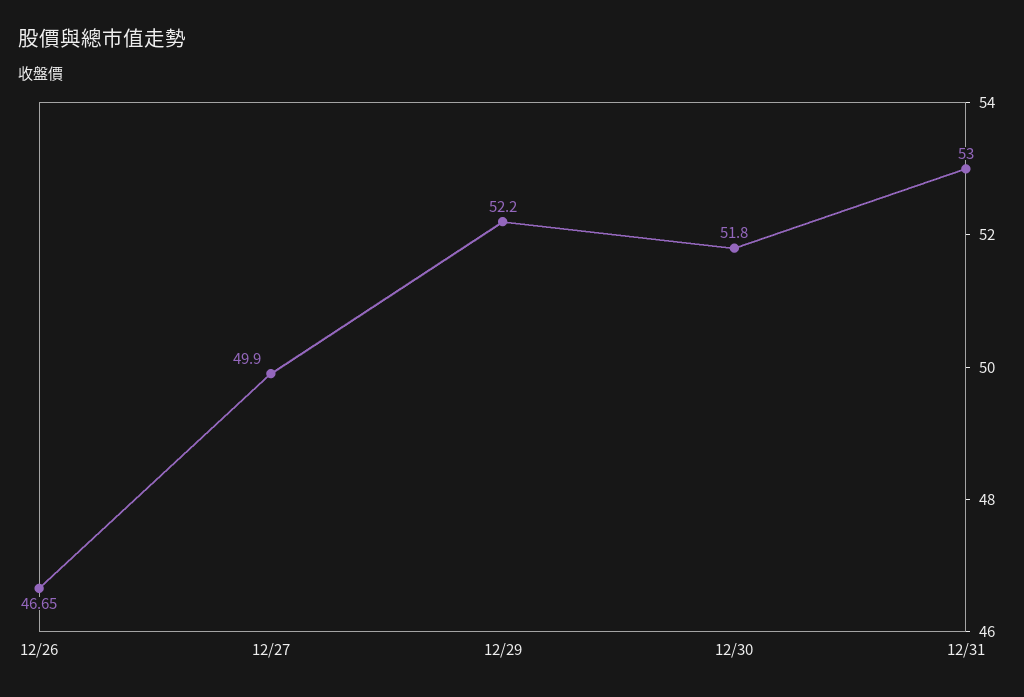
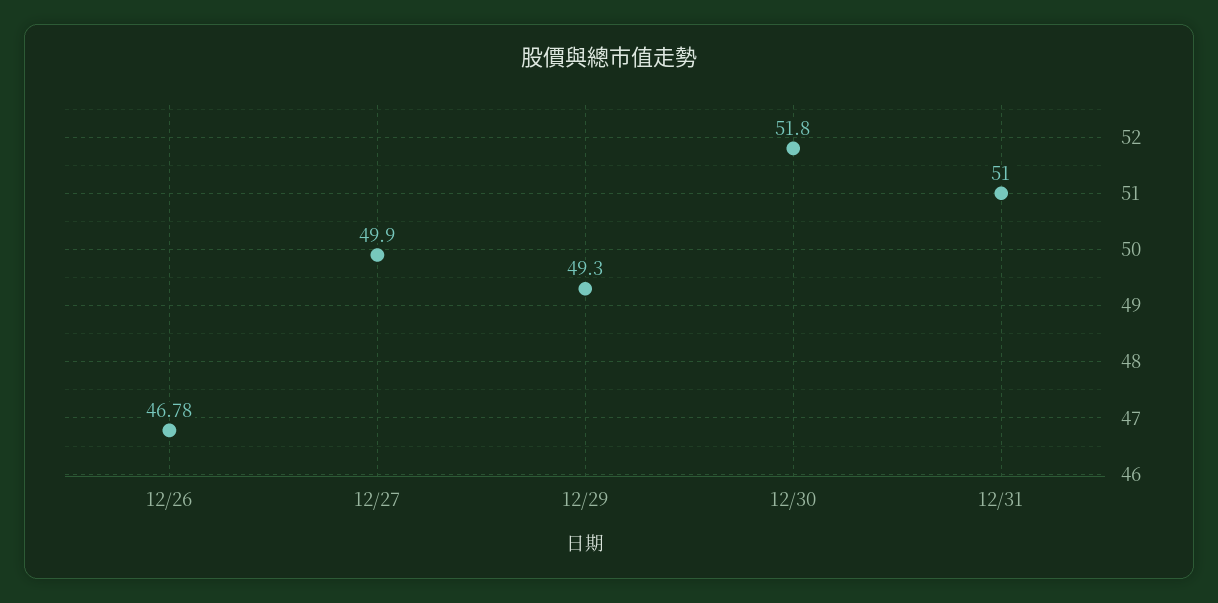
12/26: 46.65 -> 46.78
12/29: 52.2 -> 49.3
12/31: 53 -> 51

